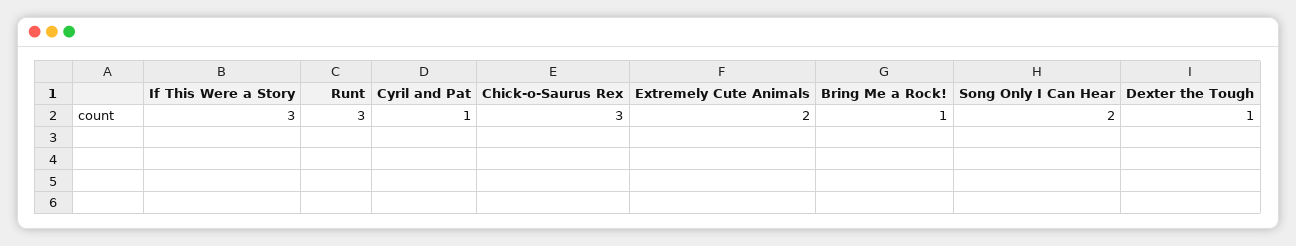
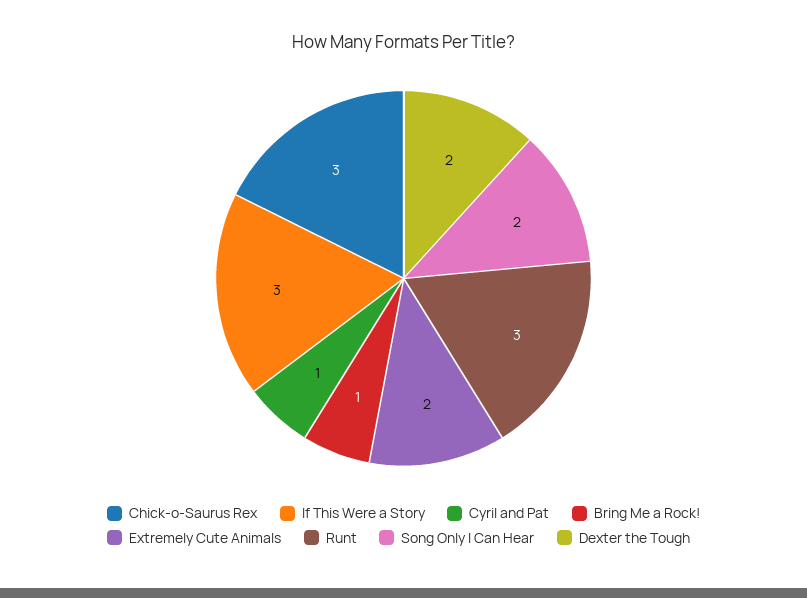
Dexter the Tough: 1 -> 2

